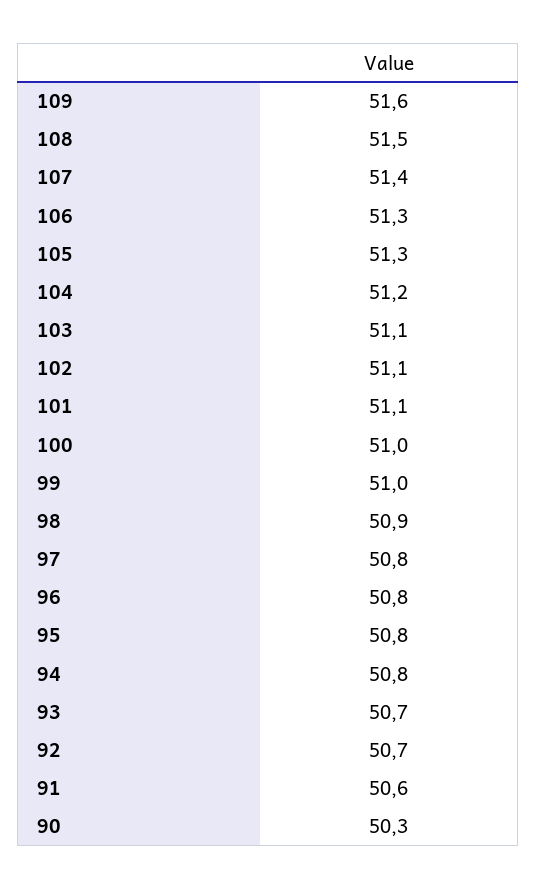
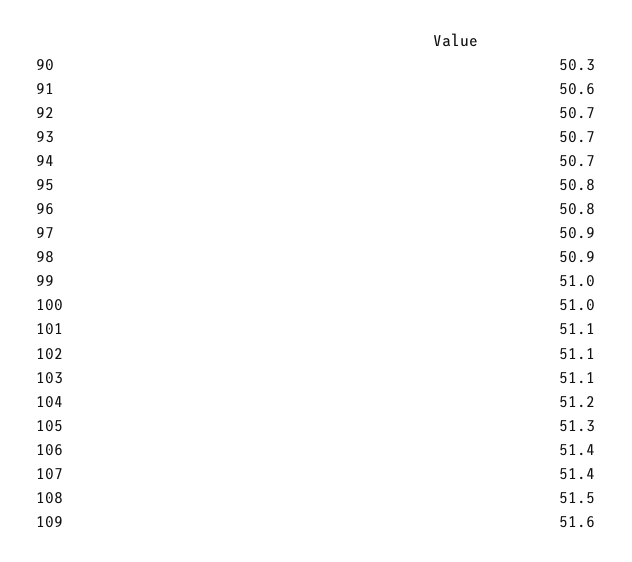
106: 51.3 -> 51.4
97: 50.8 -> 50.9
94: 50.8 -> 50.7

